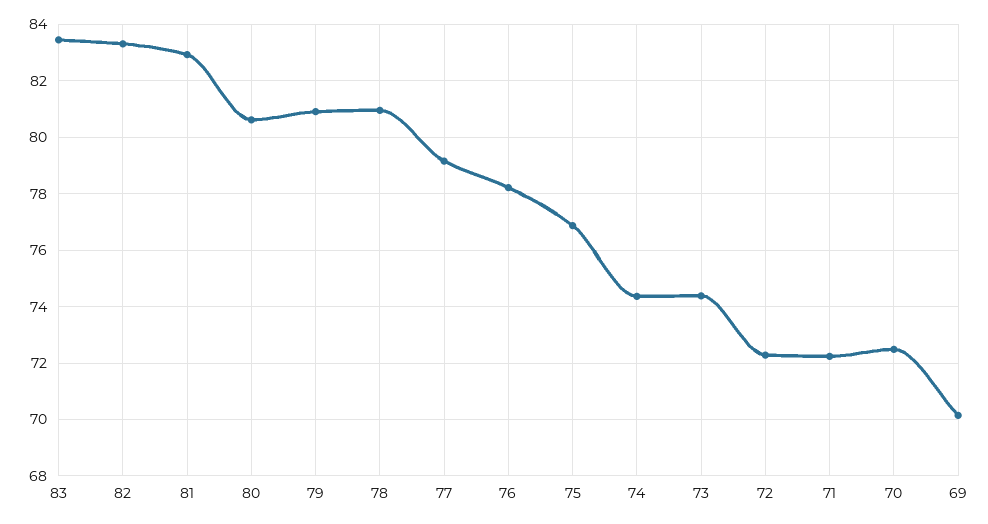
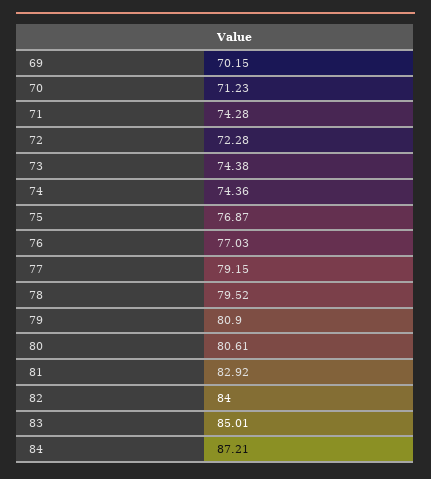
83: 83.5 -> 85.01
82: 83.25 -> 84
78: 81 -> 79.52
76: 78.25 -> 77.03
71: 72.25 -> 74.28
70: 72.5 -> 71.23
84: none -> 87.21

